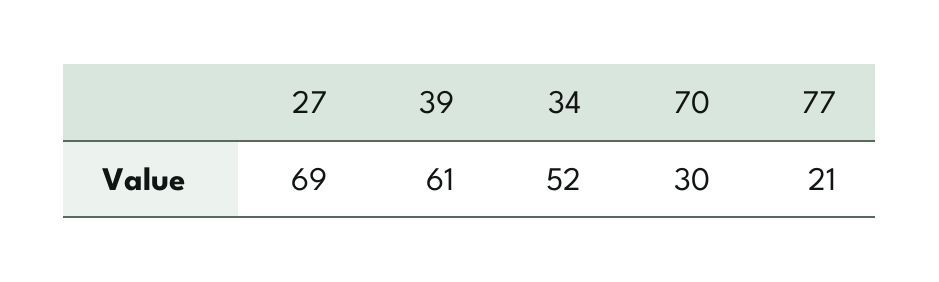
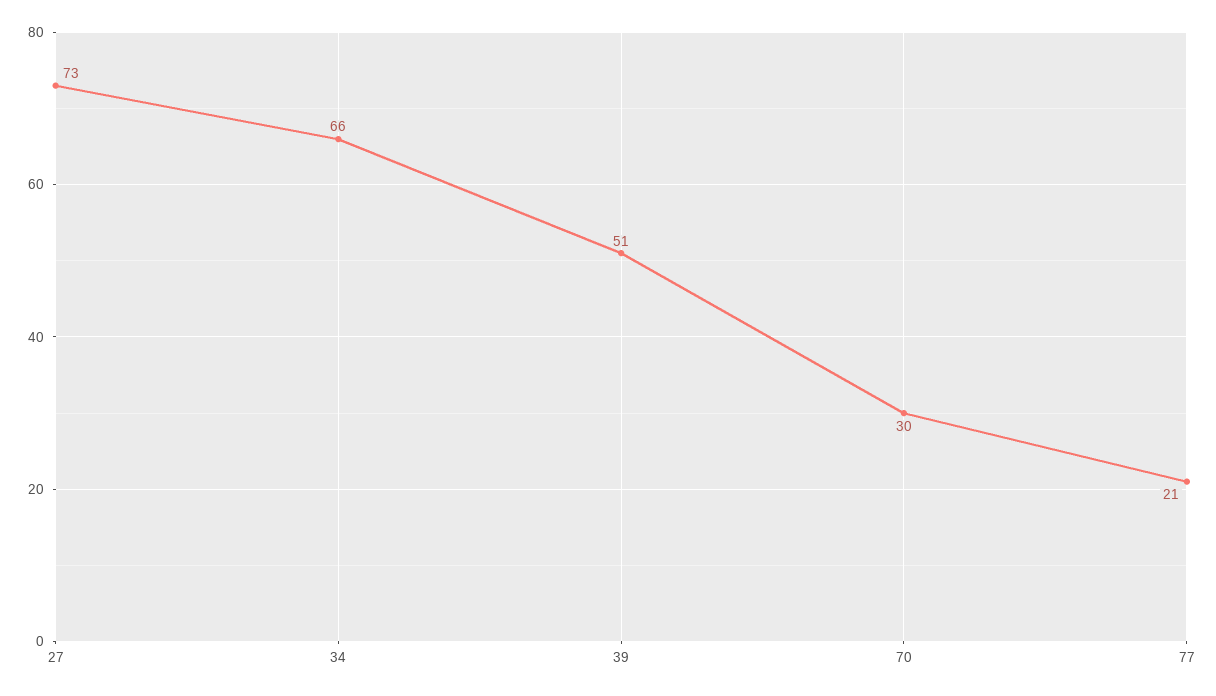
27: 69 -> 73
39: 61 -> 51
34: 52 -> 66

